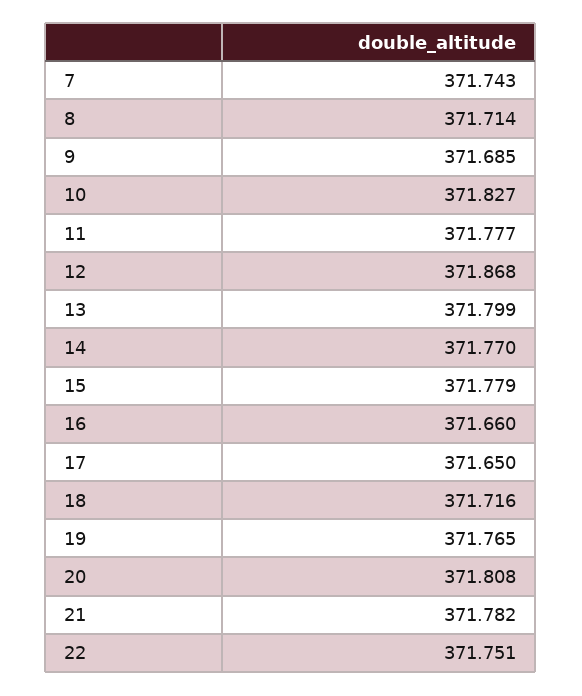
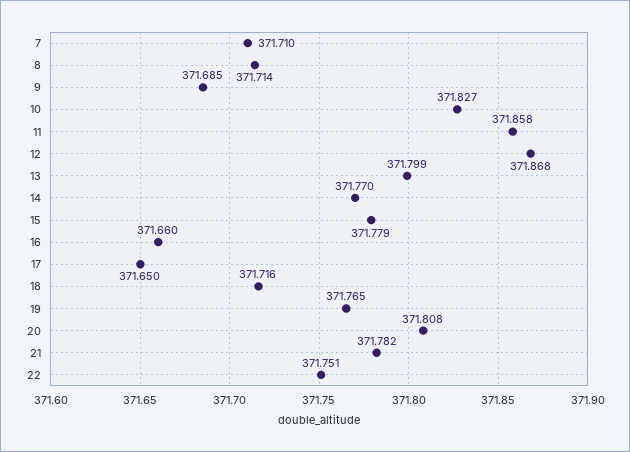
7: 371.743 -> 371.71
11: 371.777 -> 371.858

